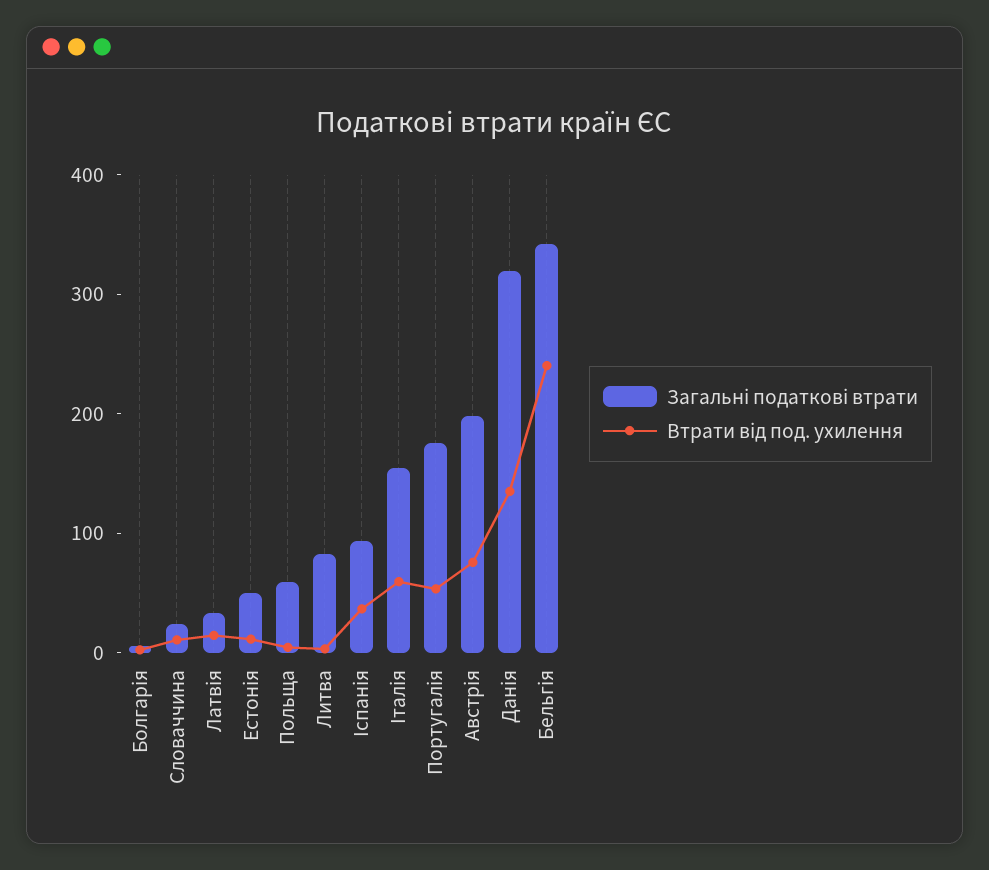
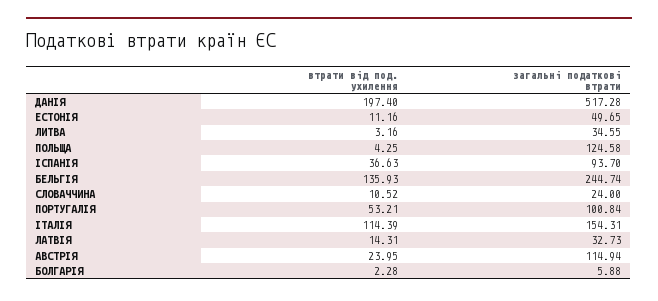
Загальні податкові втрати, Польща: 60 -> 124.58
Загальні податкові втрати, Литва: 80 -> 34.55
Втрати від под. ухилення, Італія: 60 -> 114.39
Загальні податкові втрати, Португалія: 180 -> 100.84
Загальні податкові втрати, Австрія: 200 -> 114.94
Втрати від под. ухилення, Австрія: 80 -> 23.95
Загальні податкові втрати, Данія: 320 -> 517.28
Втрати від под. ухилення, Данія: 140 -> 197.4
Загальні податкові втрати, Бельгія: 340 -> 244.74
Втрати від под. ухилення, Бельгія: 240 -> 135.93

